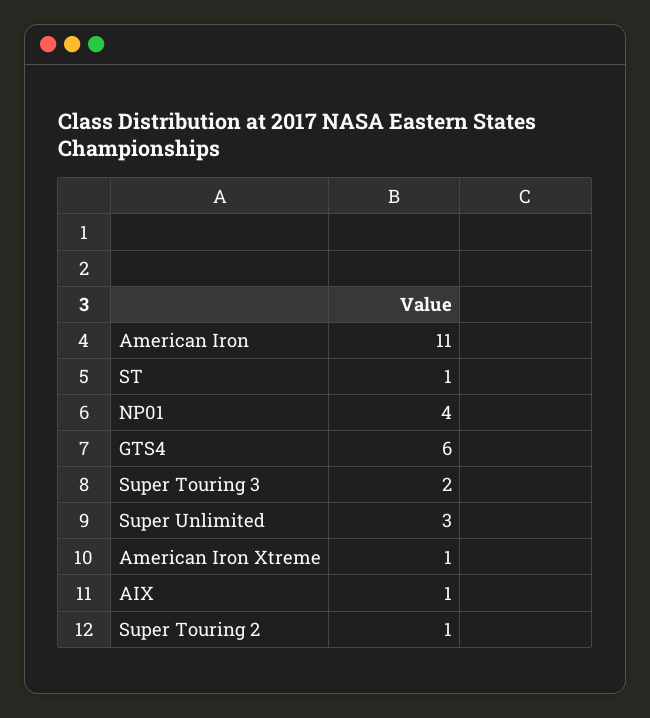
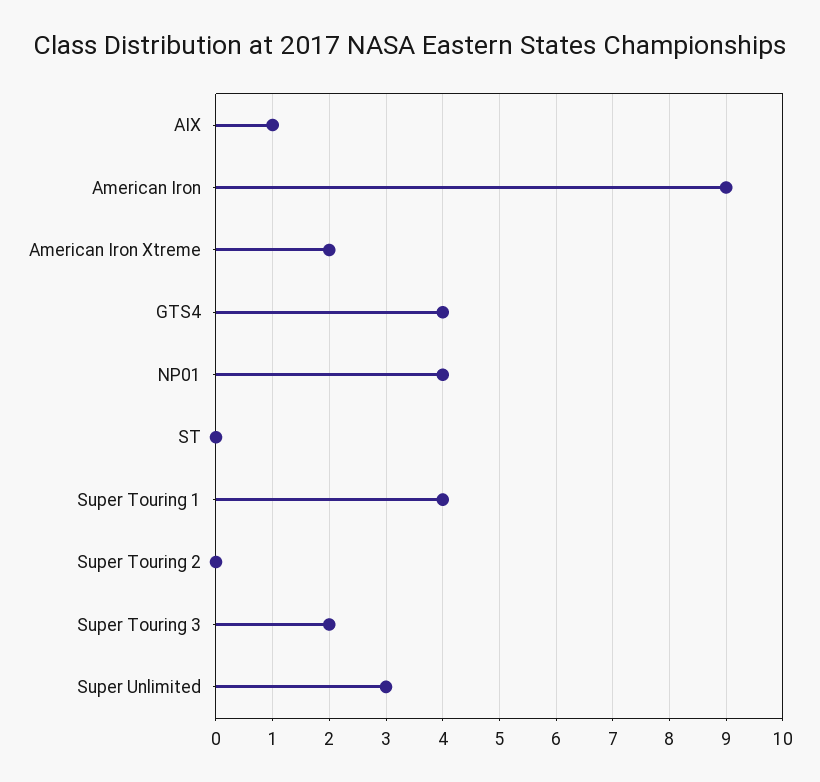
American Iron: 11 -> 9
ST: 1 -> 0
GTS4: 6 -> 4
American Iron Xtreme: 1 -> 2
Super Touring 2: 1 -> 0
Super Touring 1: none -> 4

